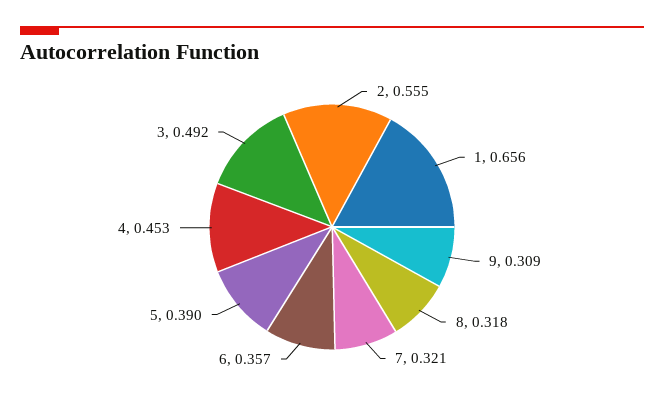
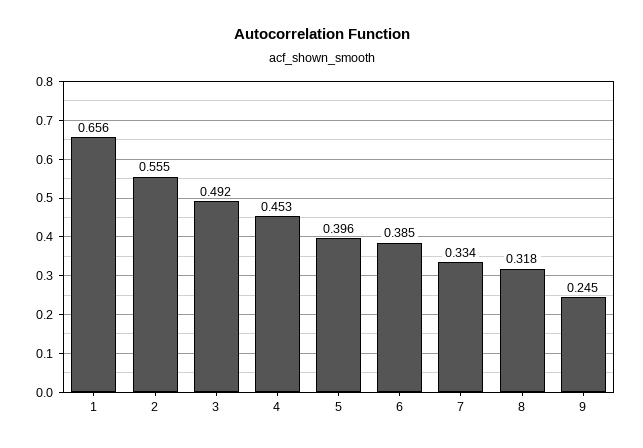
9: 0.309 -> 0.245
7: 0.321 -> 0.334
6: 0.357 -> 0.385
5: 0.39 -> 0.396

